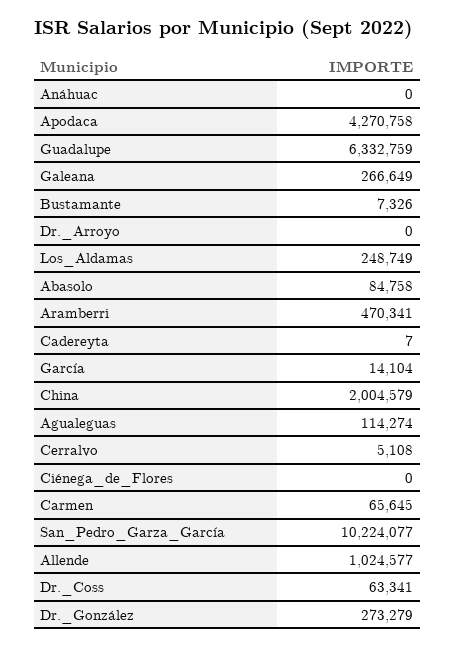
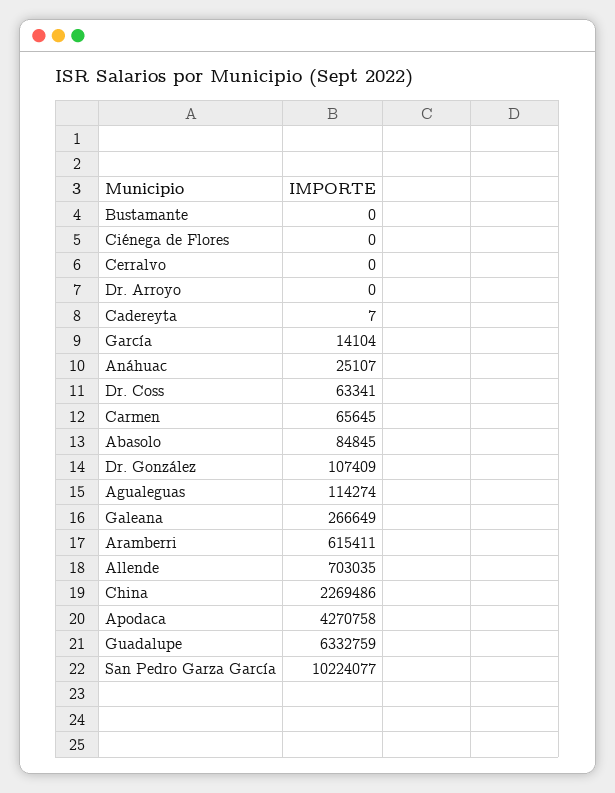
Anáhuac: 0 -> 25107
Bustamante: 7326 -> 0
Los_Aldamas: 248749 -> none
Abasolo: 84758 -> 84845
Aramberri: 470341 -> 615411
China: 2004579 -> 2269486
Cerralvo: 5108 -> 0
Allende: 1024577 -> 703035
Dr._González: 273279 -> 107409

